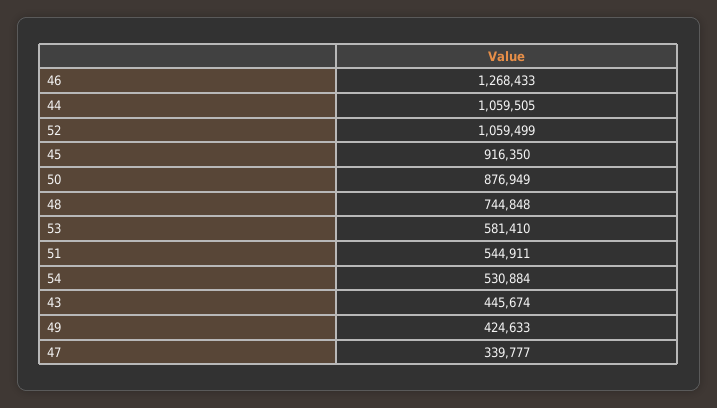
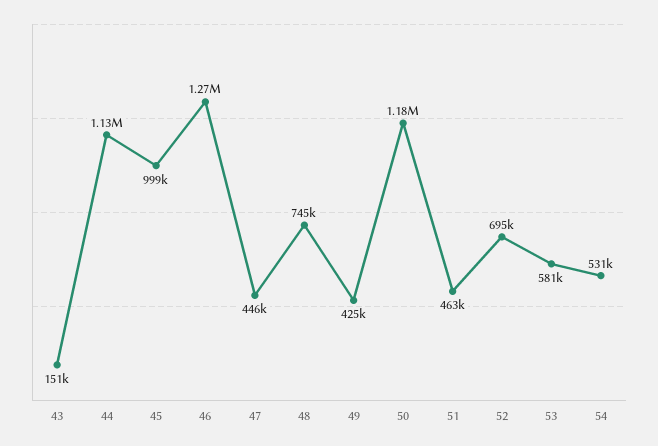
44: 1059505 -> 1130000
52: 1059499 -> 695000
45: 916350 -> 999000
50: 876949 -> 1180000
51: 544911 -> 463000
43: 445674 -> 151000
47: 339777 -> 446000

